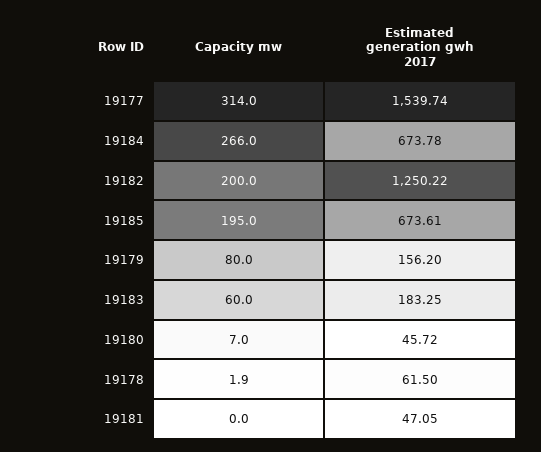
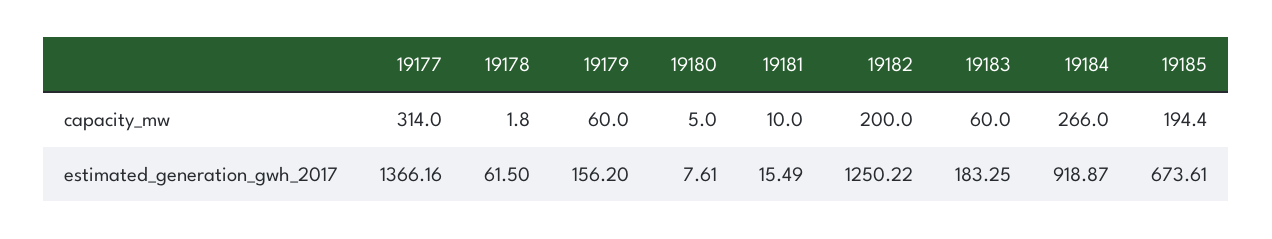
Estimated generation gwh 2017, 19177: 1539.74 -> 1366.16
Estimated generation gwh 2017, 19184: 673.78 -> 918.87
Capacity mw, 19185: 195 -> 194.4
Capacity mw, 19179: 80 -> 60
Capacity mw, 19180: 7 -> 5
Estimated generation gwh 2017, 19180: 45.72 -> 7.61
Capacity mw, 19178: 1.9 -> 1.8
Capacity mw, 19181: 0 -> 10
Estimated generation gwh 2017, 19181: 47.05 -> 15.49

